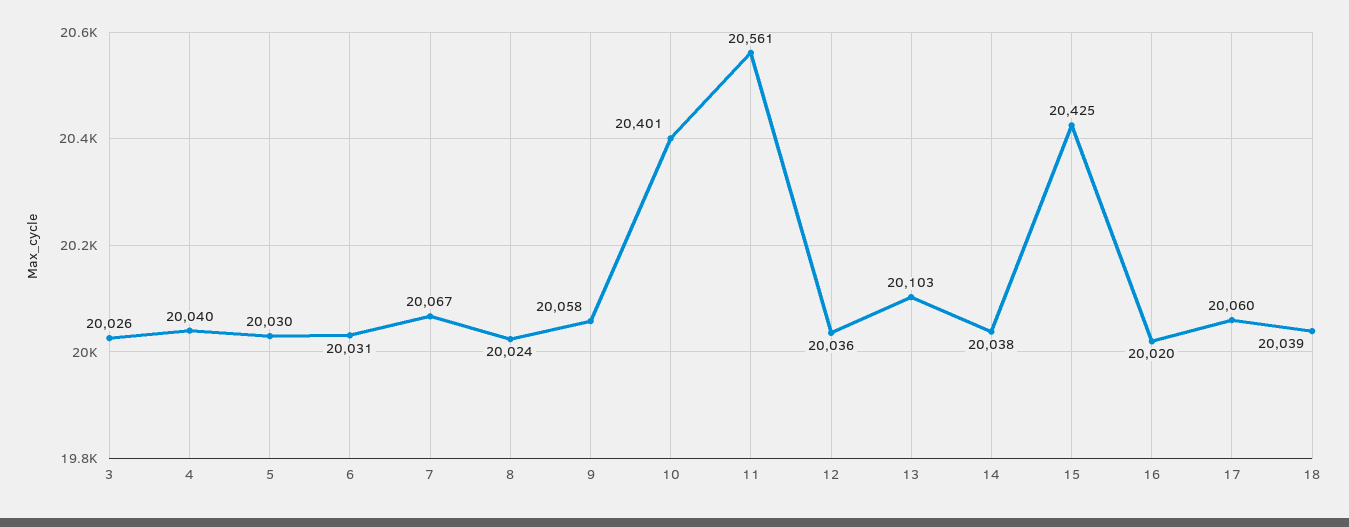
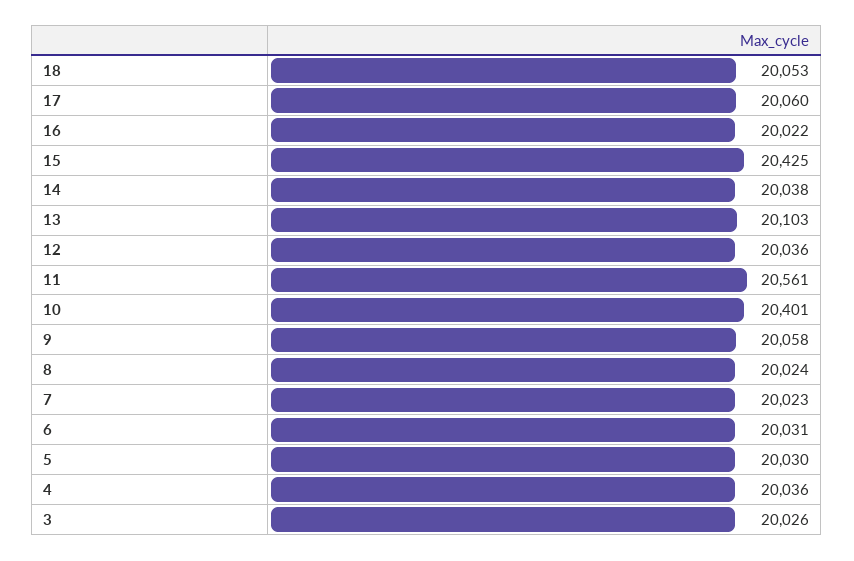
4: 20040 -> 20036
7: 20067 -> 20023
16: 20020 -> 20022
18: 20039 -> 20053

